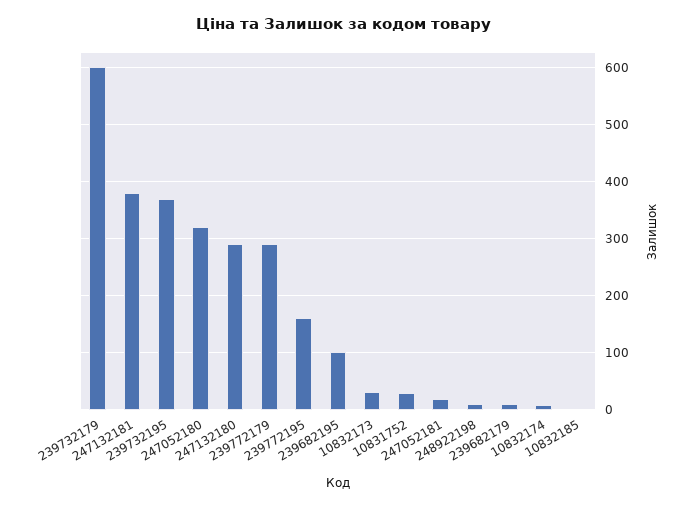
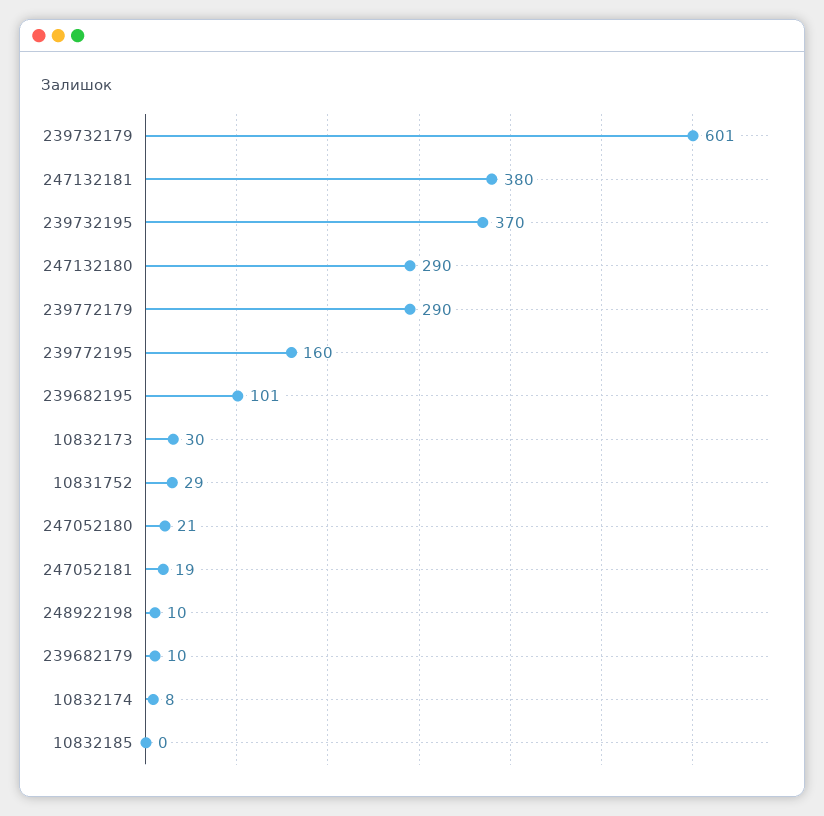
247052180: 320 -> 21

